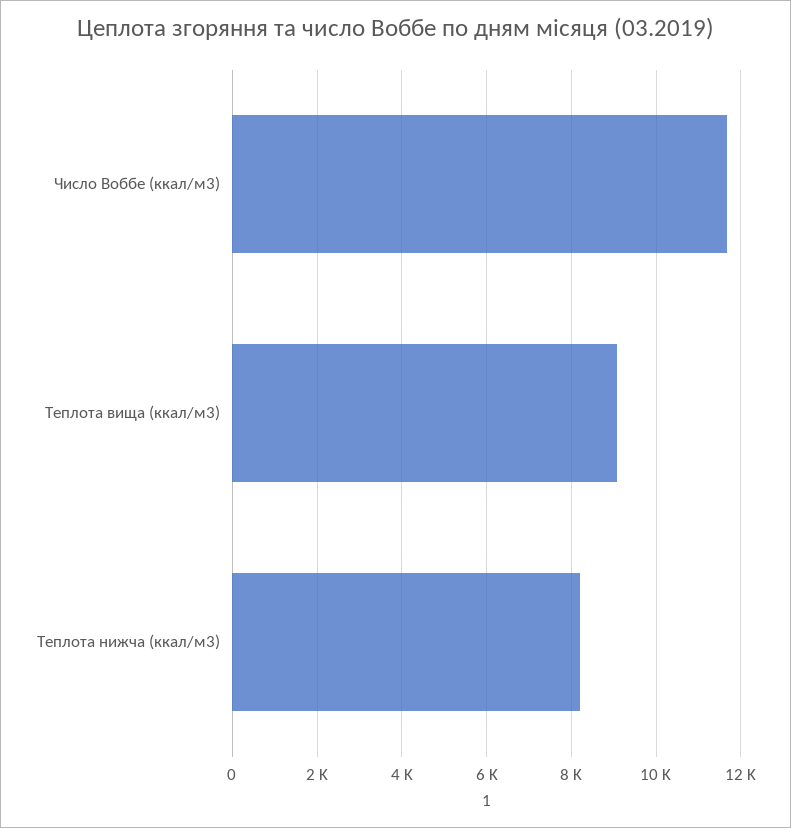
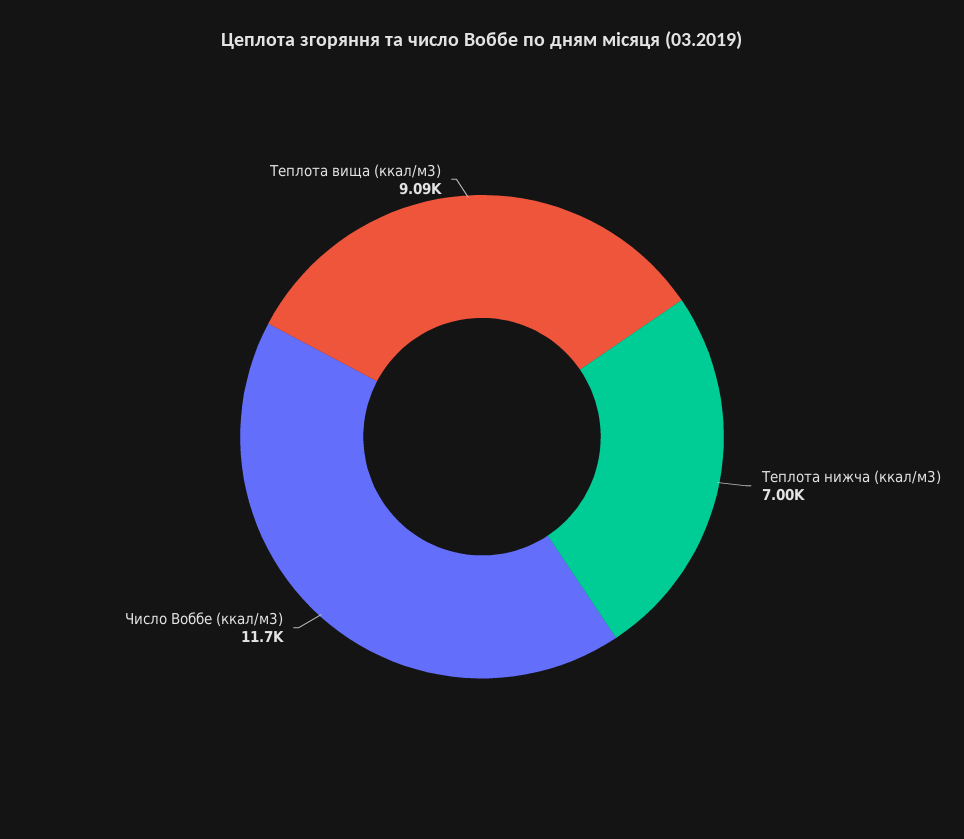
Теплота нижча (ккал/м3): 8200 -> 7000

